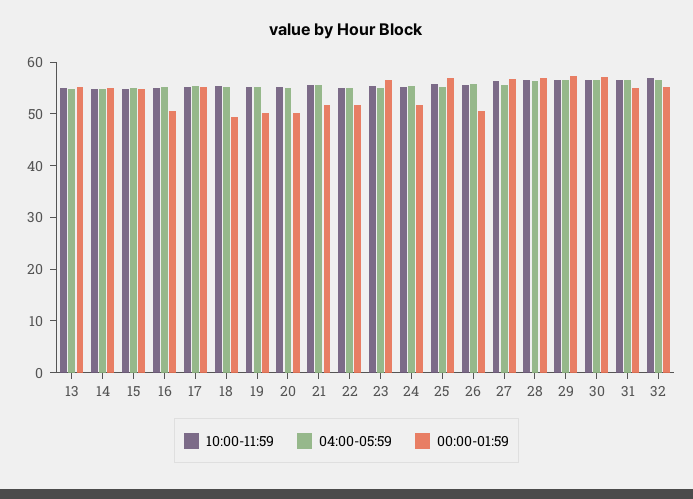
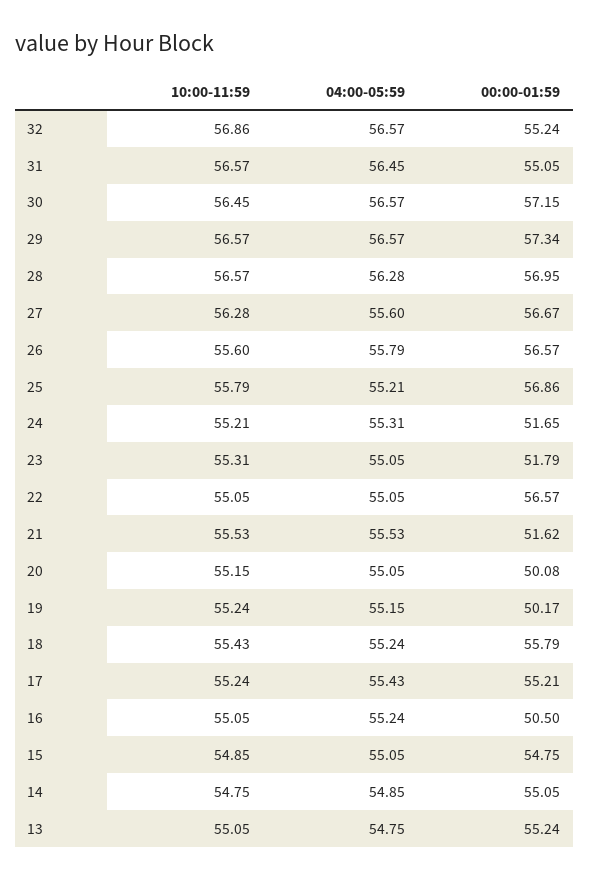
00:00-01:59, 18: 50 -> 55.79
00:00-01:59, 22: 52 -> 56.57
00:00-01:59, 23: 56 -> 51.79
00:00-01:59, 26: 50 -> 56.57

